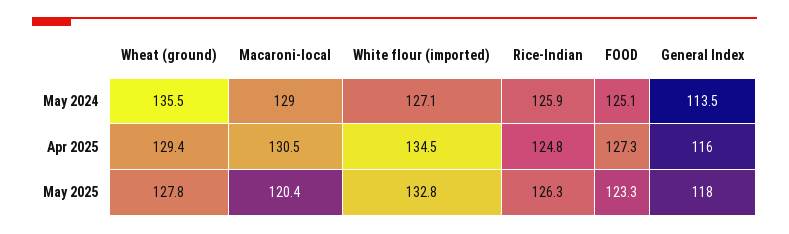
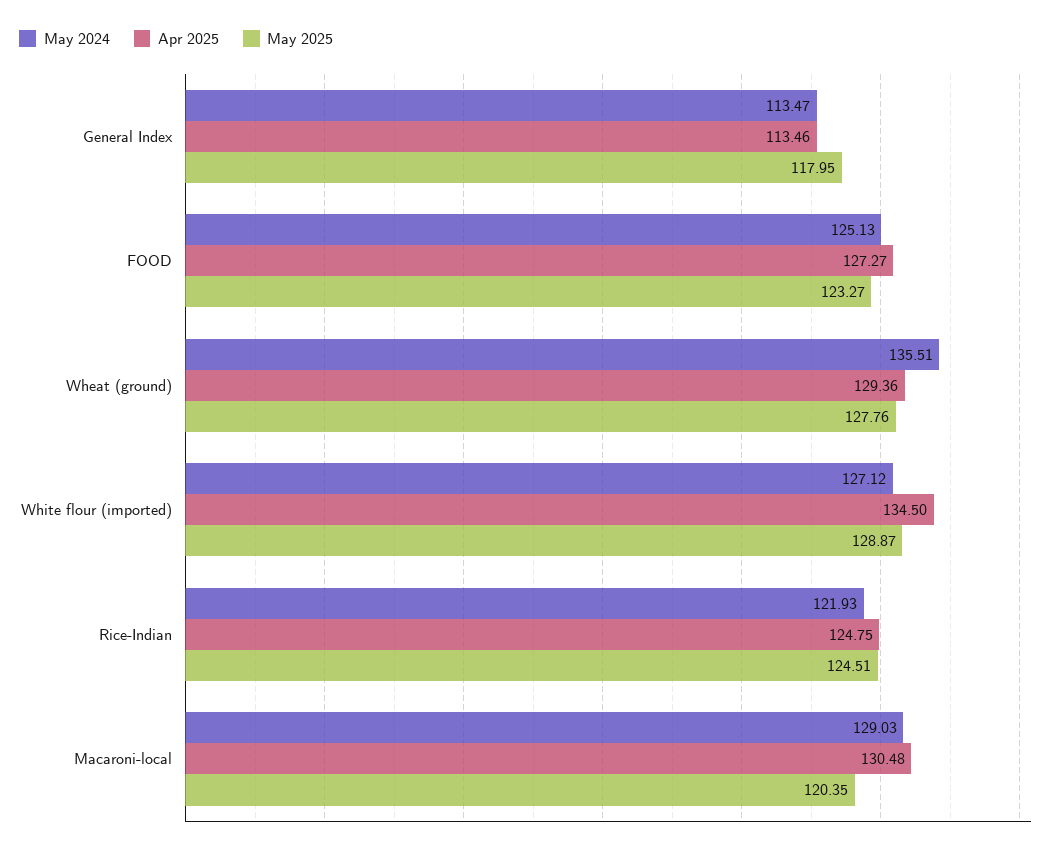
May 2024, Rice-Indian: 125.9 -> 121.93
Apr 2025, General Index: 116 -> 113.46
May 2025, White flour (imported): 132.8 -> 128.87
May 2025, Rice-Indian: 126.3 -> 124.51

